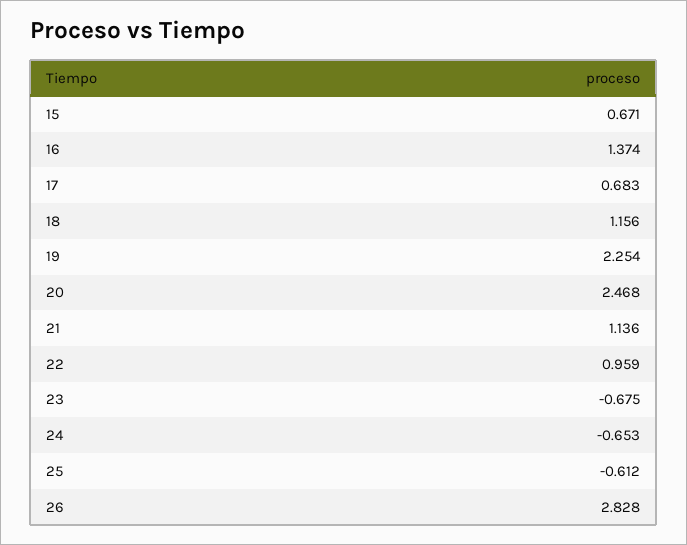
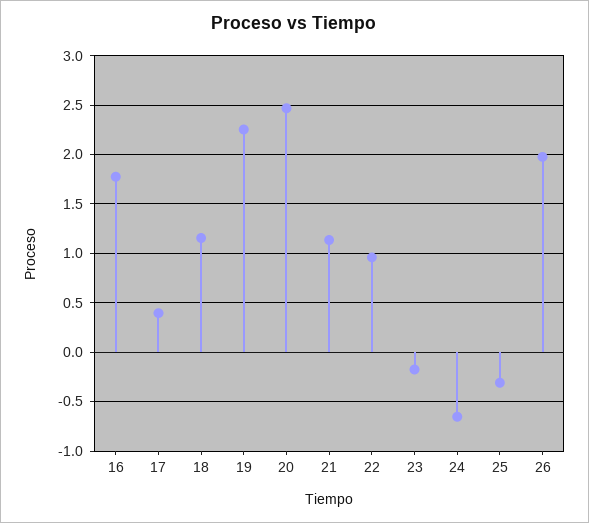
15: 0.671 -> none
16: 1.374 -> 1.8
17: 0.683 -> 0.4
23: -0.675 -> -0.2
25: -0.612 -> -0.3
26: 2.828 -> 2

